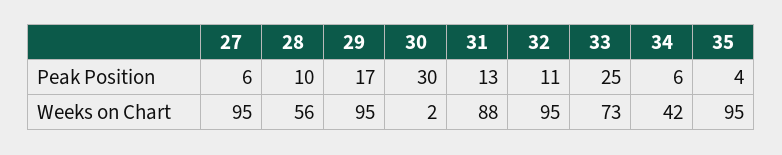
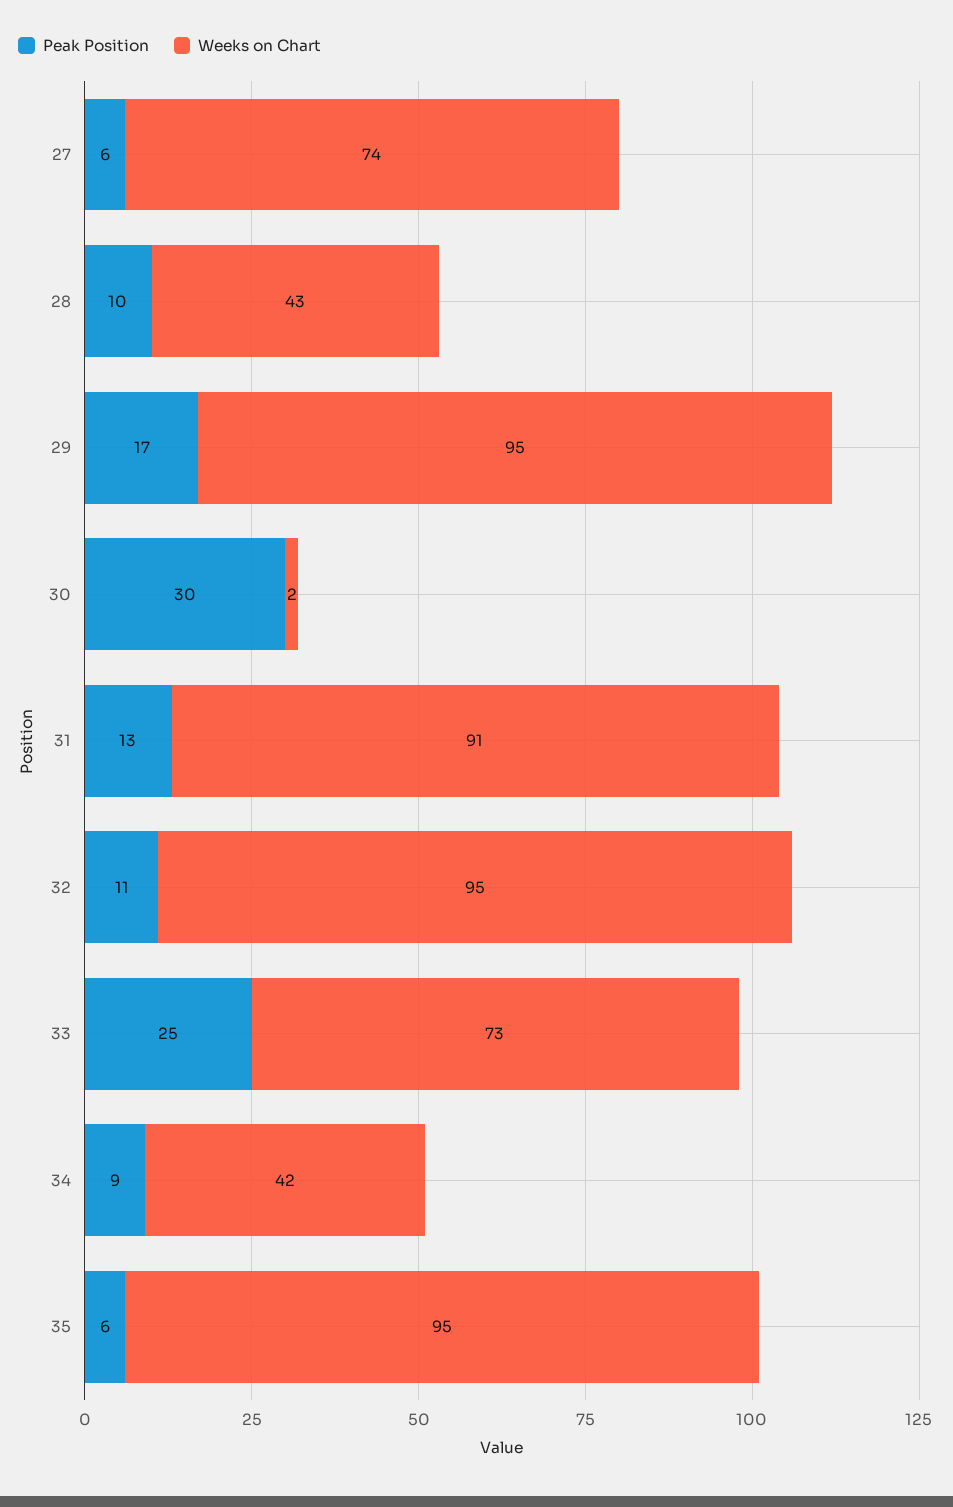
Peak Position, 34: 6 -> 9
Peak Position, 35: 4 -> 6
Weeks on Chart, 27: 95 -> 74
Weeks on Chart, 28: 56 -> 43
Weeks on Chart, 31: 88 -> 91

